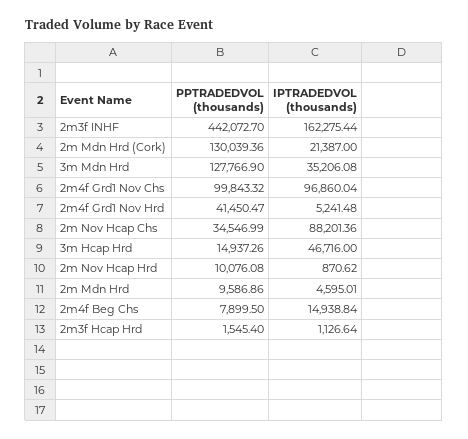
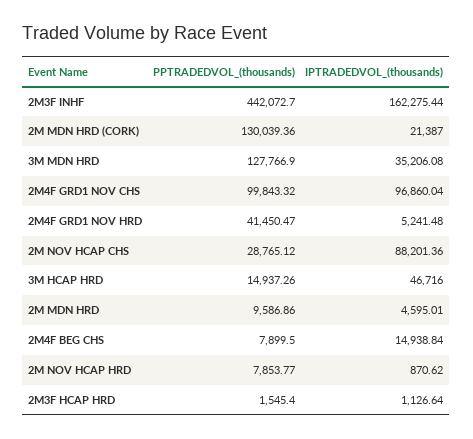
PPTRADEDVOL (thousands), 2m Nov Hcap Chs: 34546.99 -> 28765.12
PPTRADEDVOL (thousands), 2m Nov Hcap Hrd: 10076.08 -> 7853.77

